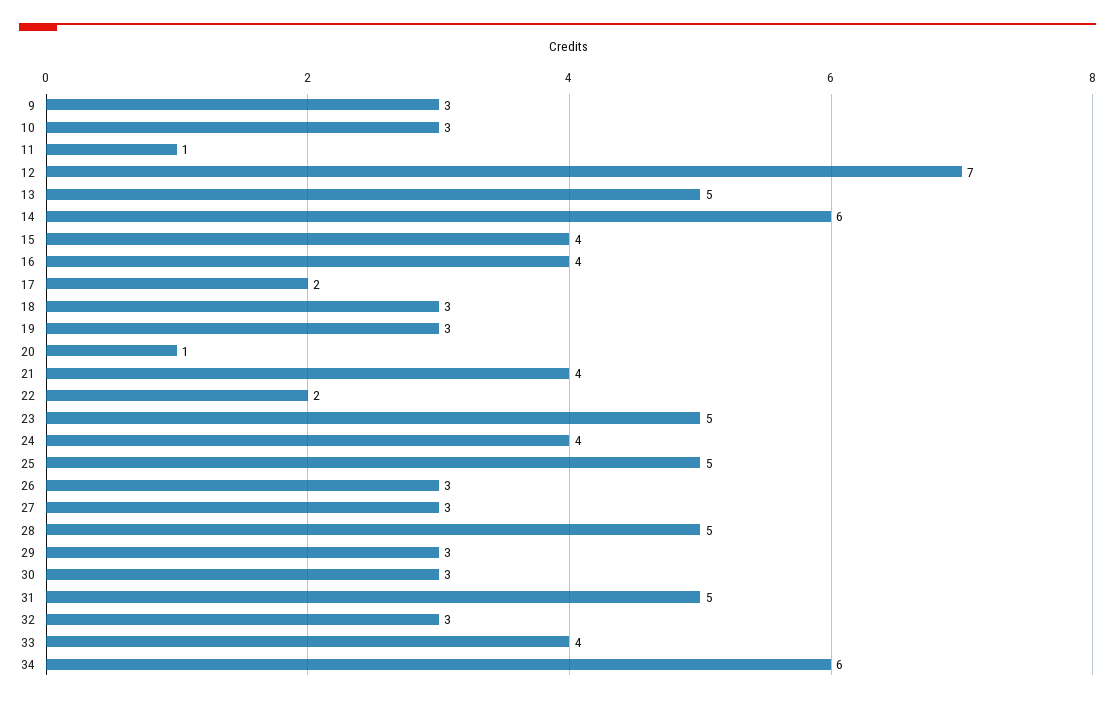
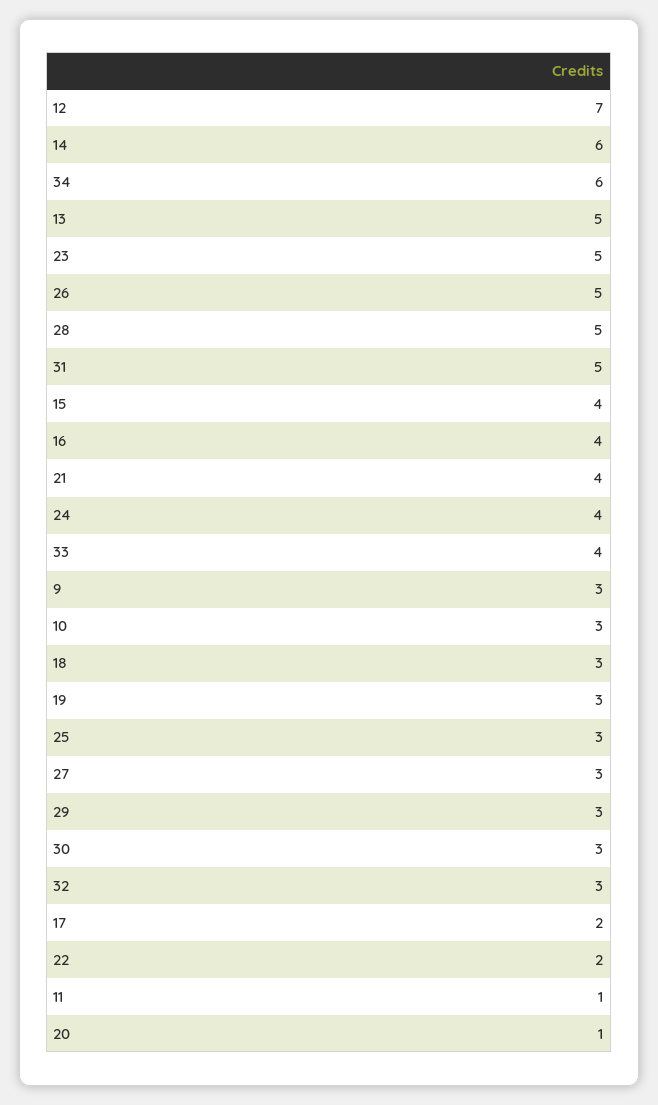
25: 5 -> 3
26: 3 -> 5

